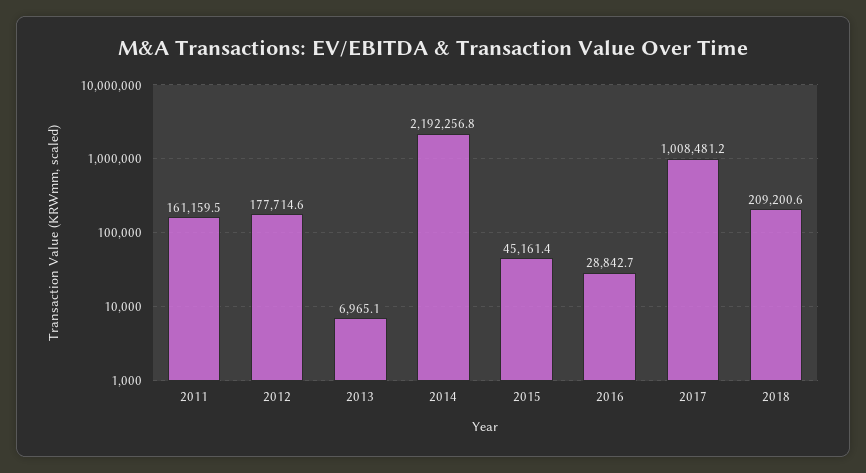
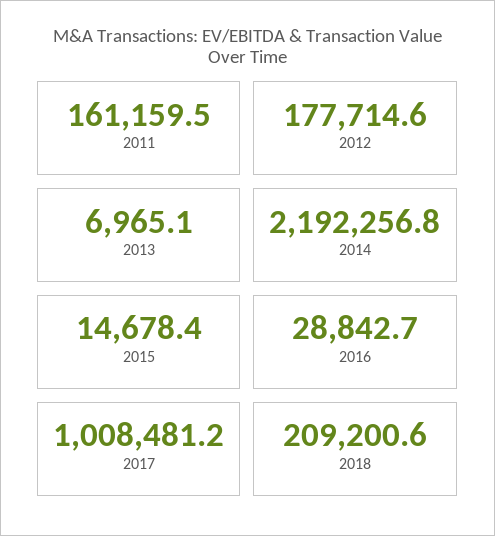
2015: 45161.4 -> 14678.4

